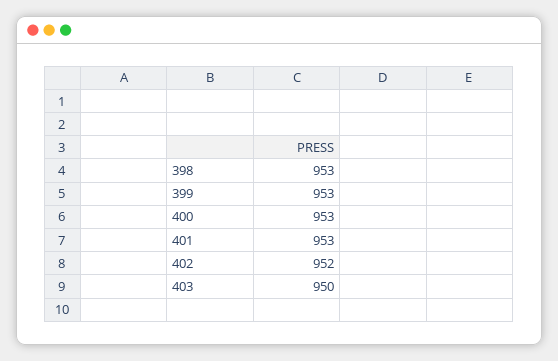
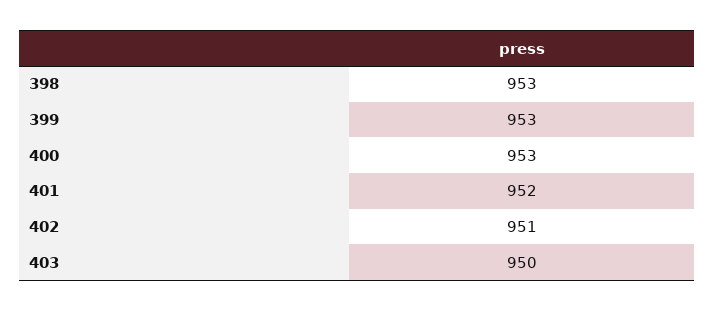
401: 953 -> 952
402: 952 -> 951

